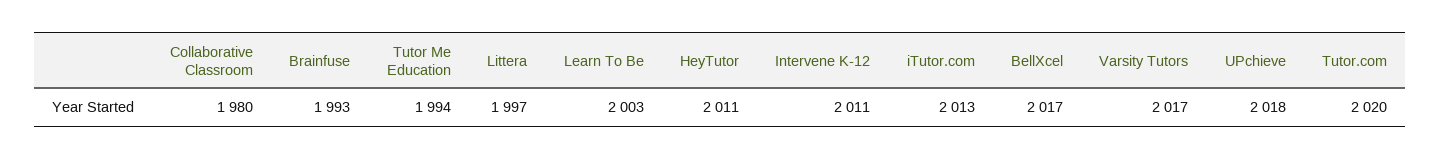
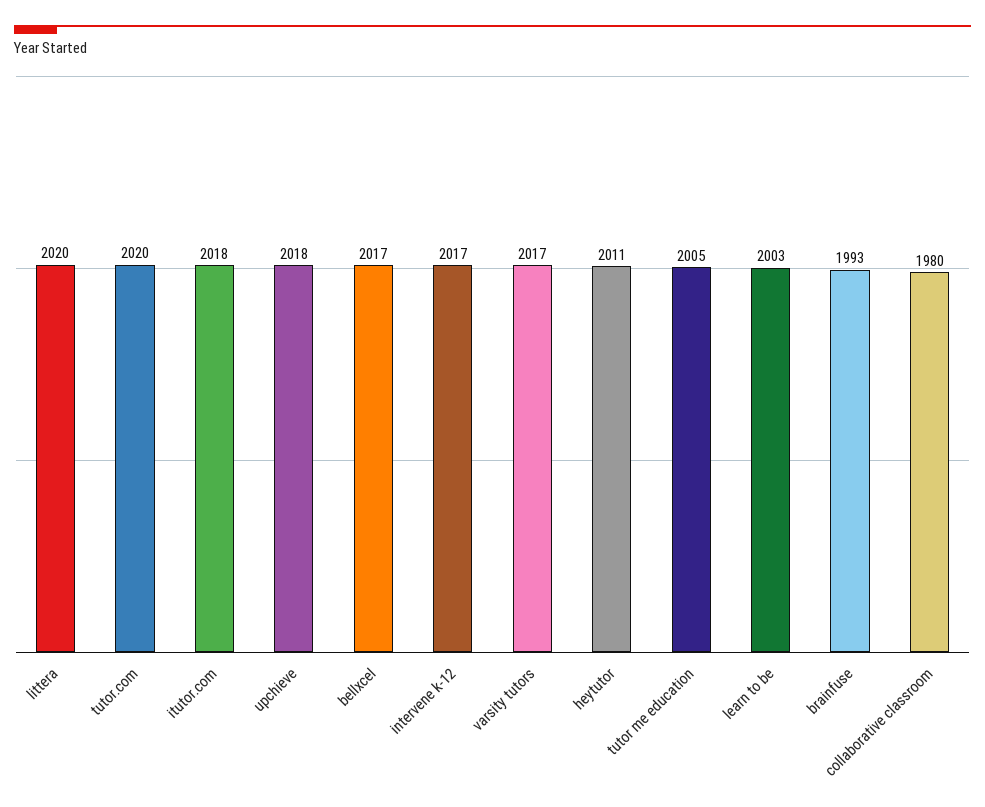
Tutor Me Education: 1994 -> 2005
Littera: 1997 -> 2020
Intervene K-12: 2011 -> 2017
iTutor.com: 2013 -> 2018

